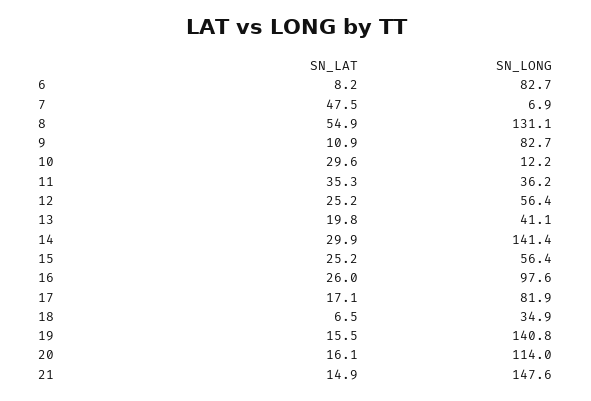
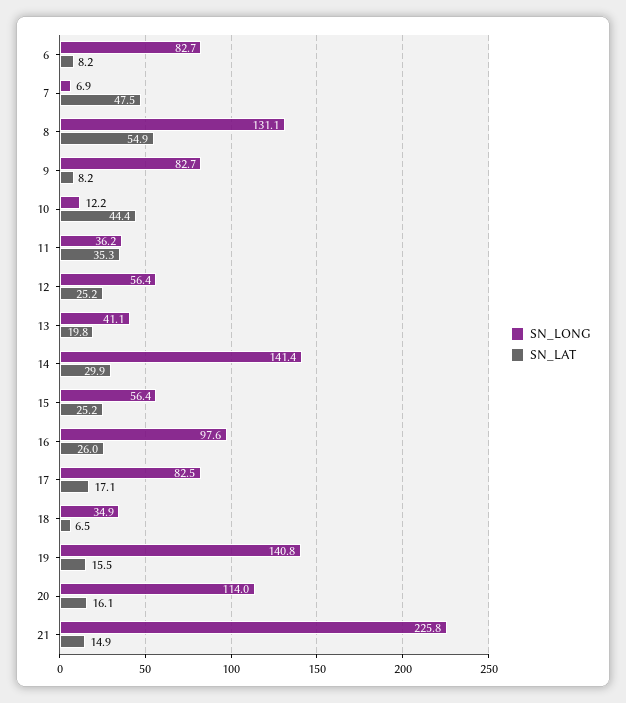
SN_LAT, 9: 10.9 -> 8.2
SN_LAT, 10: 29.6 -> 44.4
SN_LONG, 17: 81.9 -> 82.5
SN_LONG, 21: 147.6 -> 225.8

